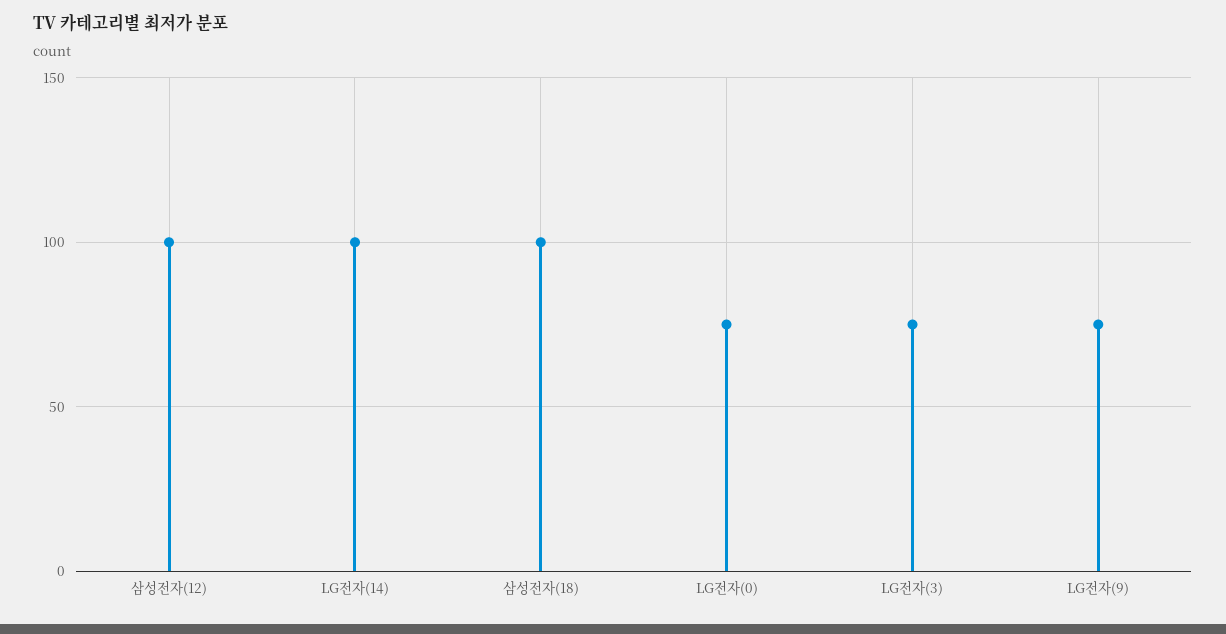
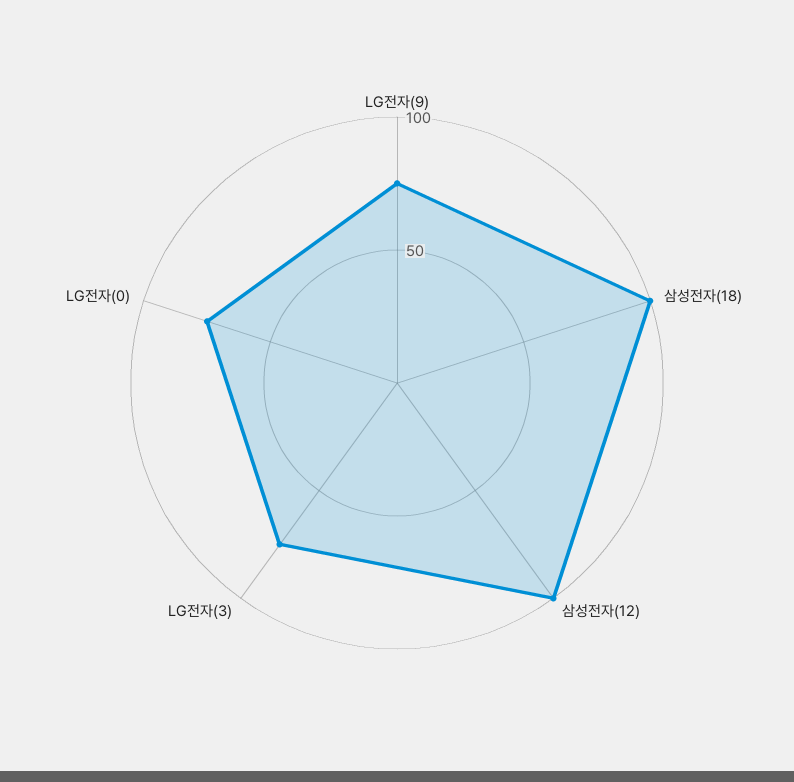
LG전자(14): 100 -> none

